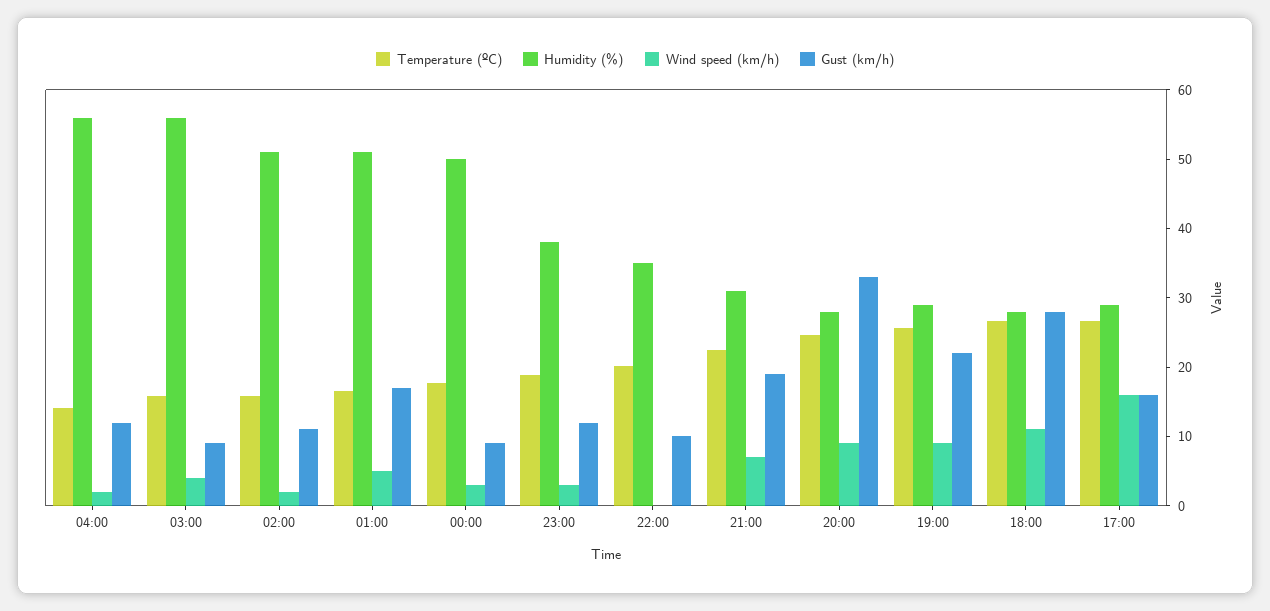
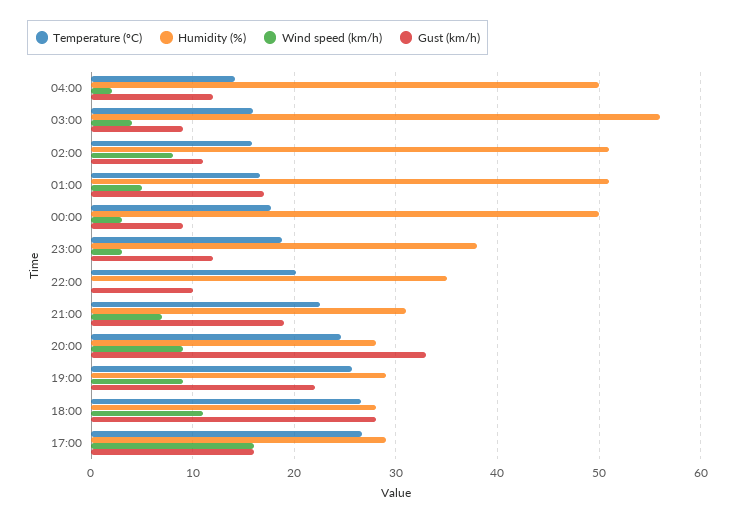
Humidity (%), 04:00: 56 -> 50
Wind speed (km/h), 02:00: 2 -> 8

